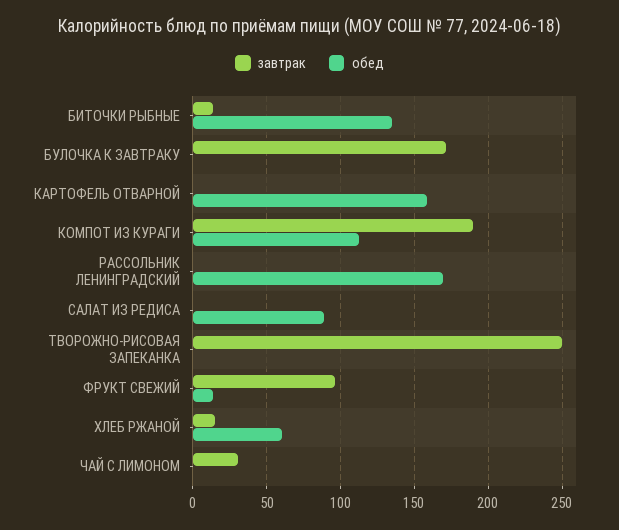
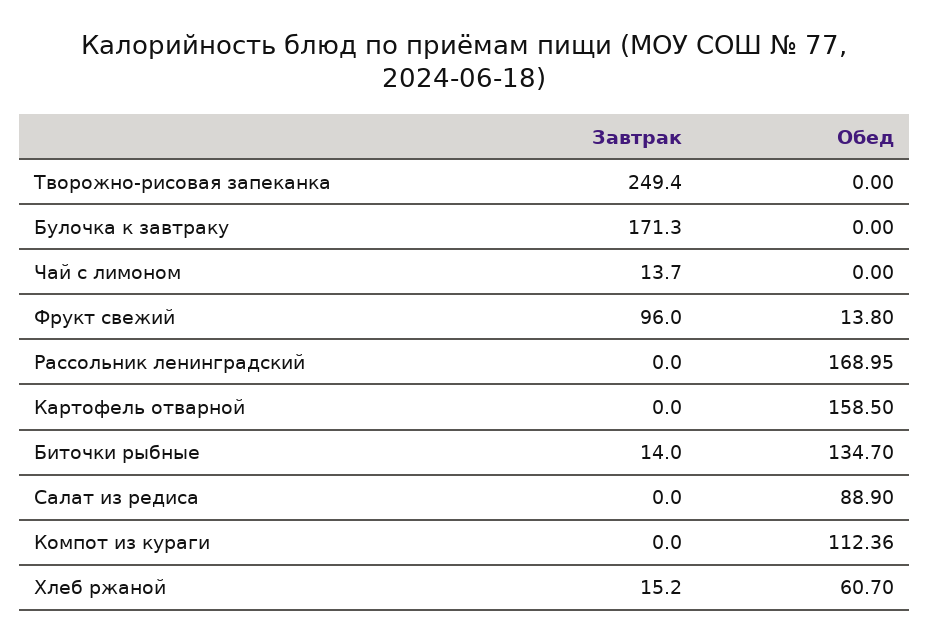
завтрак, КОМПОТ ИЗ КУРАГИ: 190 -> 0
завтрак, ЧАЙ С ЛИМОНОМ: 30 -> 13.7

